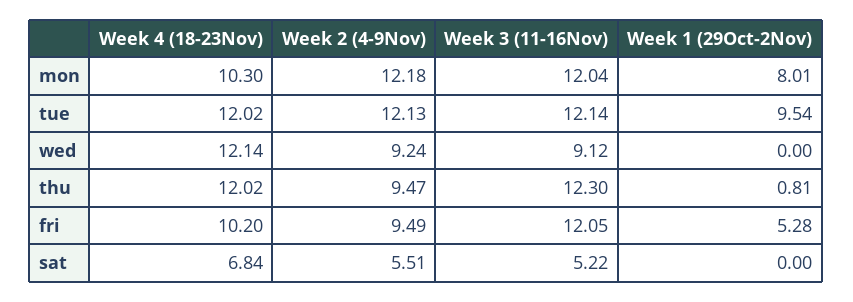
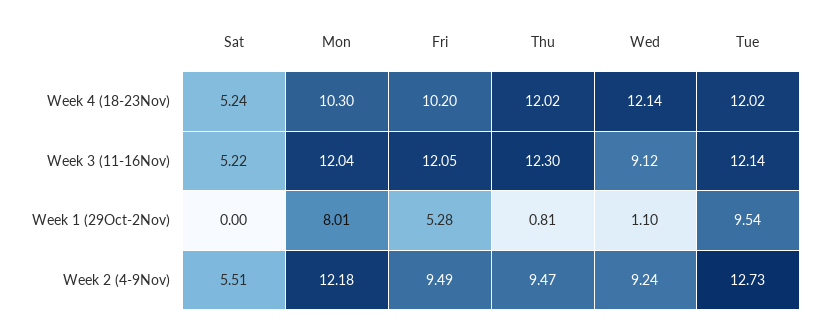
Week 2 (4-9Nov), tue: 12.13 -> 12.73
Week 1 (29Oct-2Nov), wed: 0 -> 1.1
Week 4 (18-23Nov), sat: 6.84 -> 5.24

